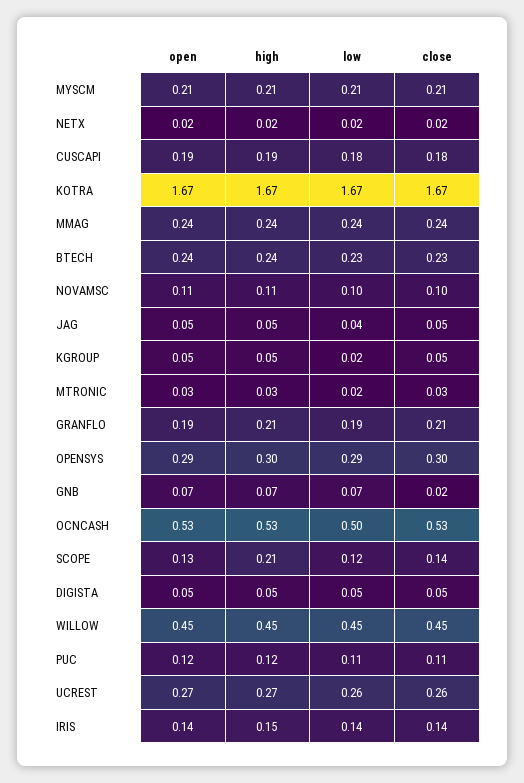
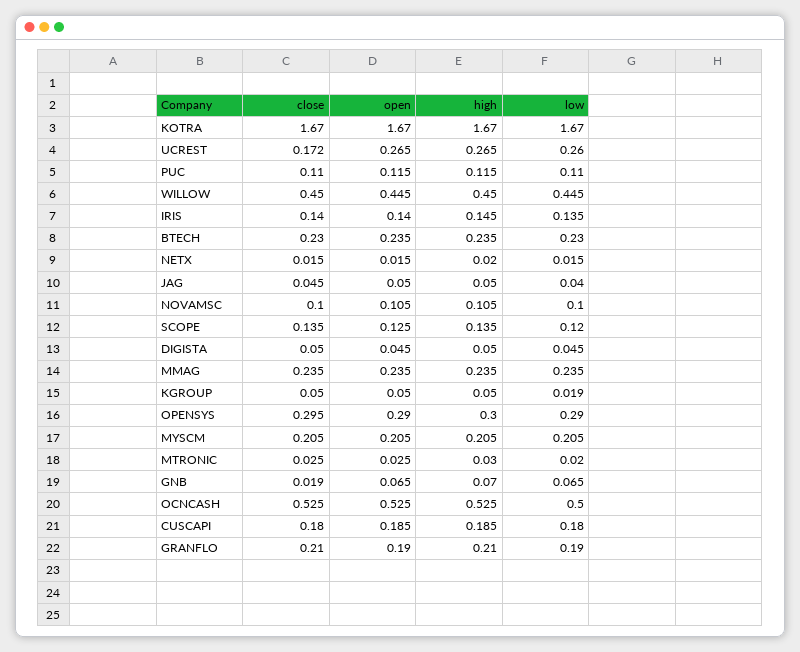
high, SCOPE: 0.21 -> 0.135
close, UCREST: 0.26 -> 0.172

